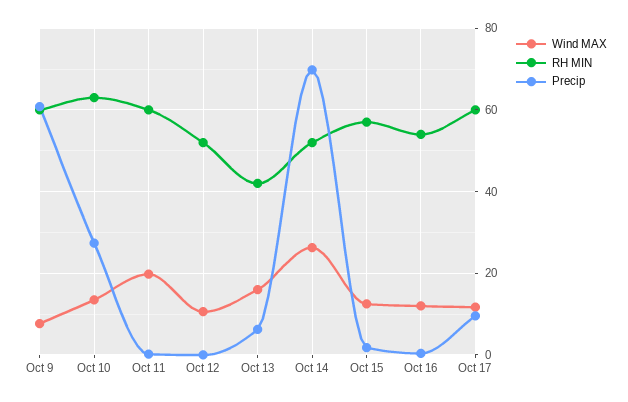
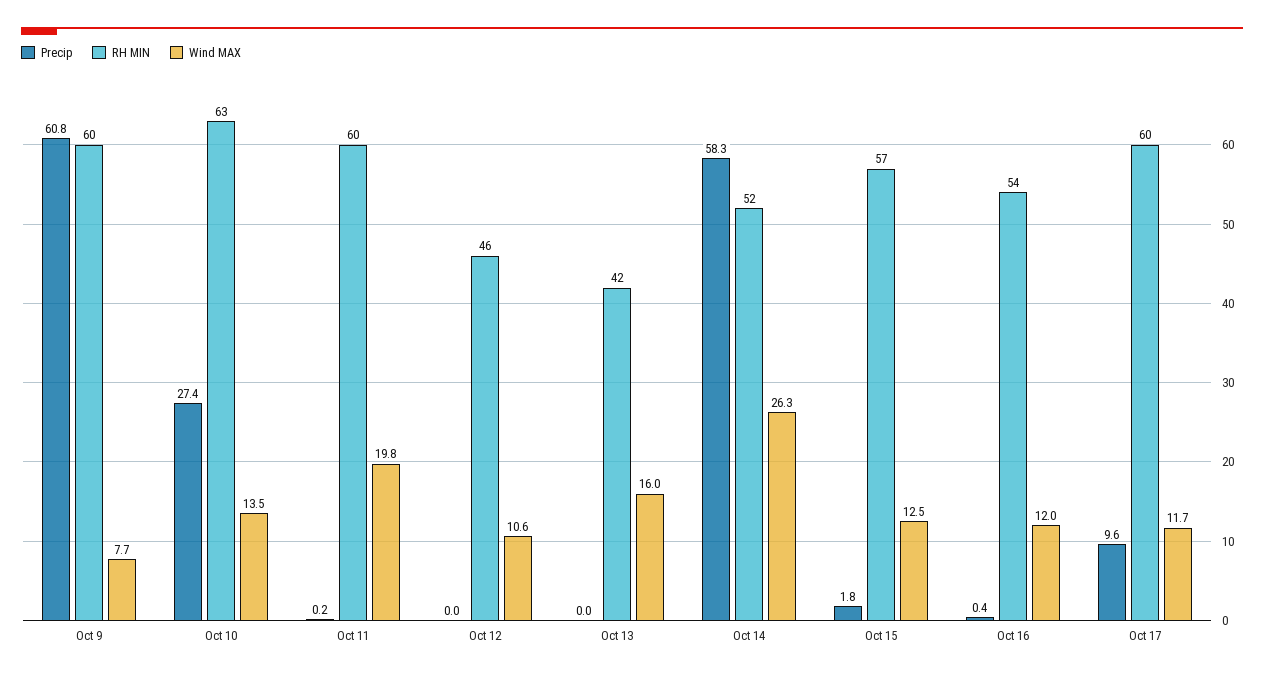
RH MIN, Oct 12: 52 -> 46
Precip, Oct 13: 6 -> 0
Precip, Oct 14: 70 -> 58.3

